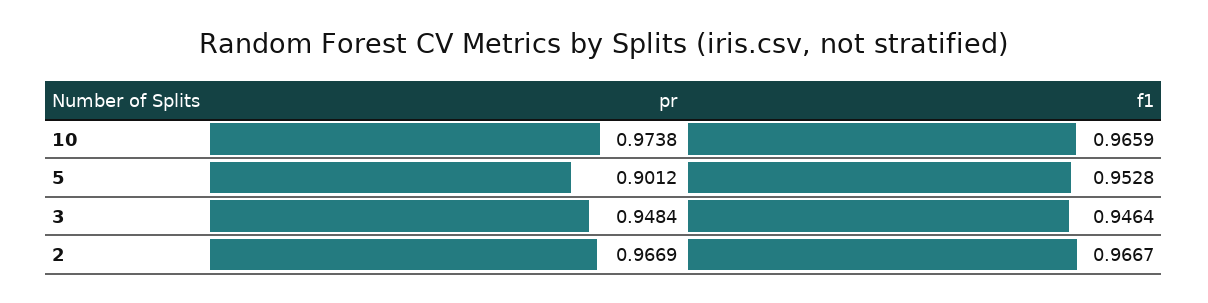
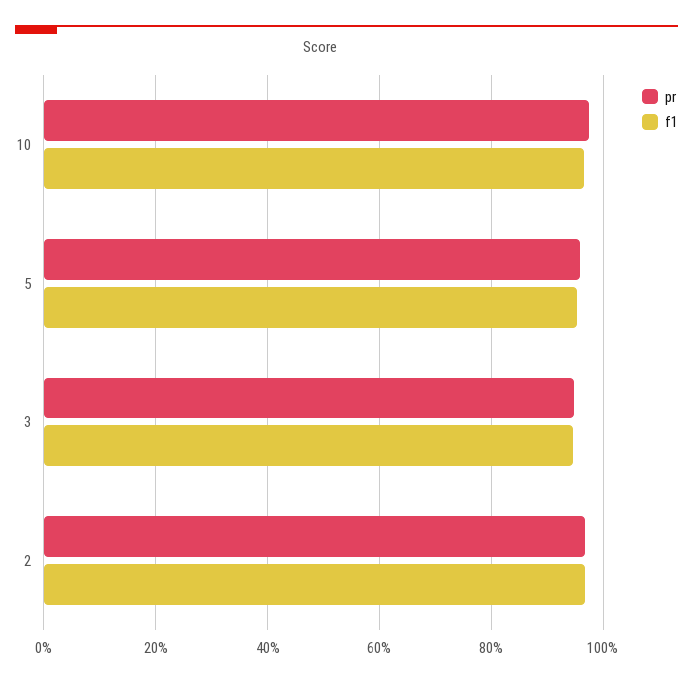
pr, 5: 0.9012 -> 0.96

